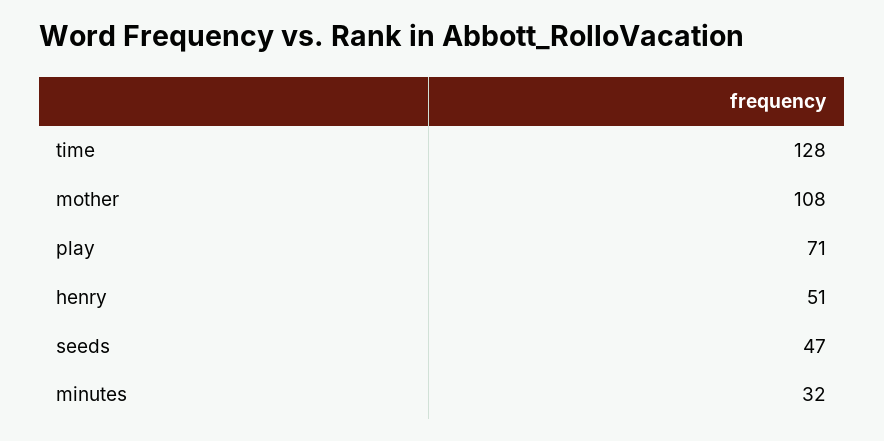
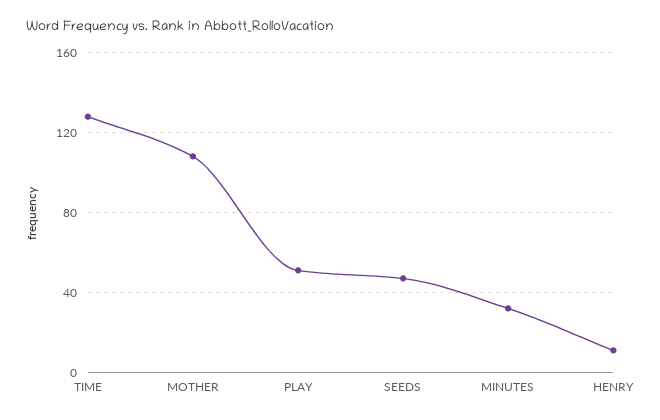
play: 71 -> 50
henry: 51 -> 10

